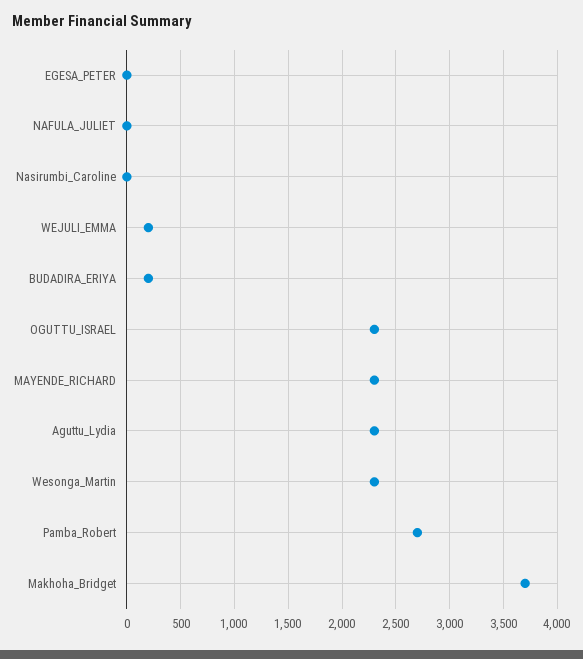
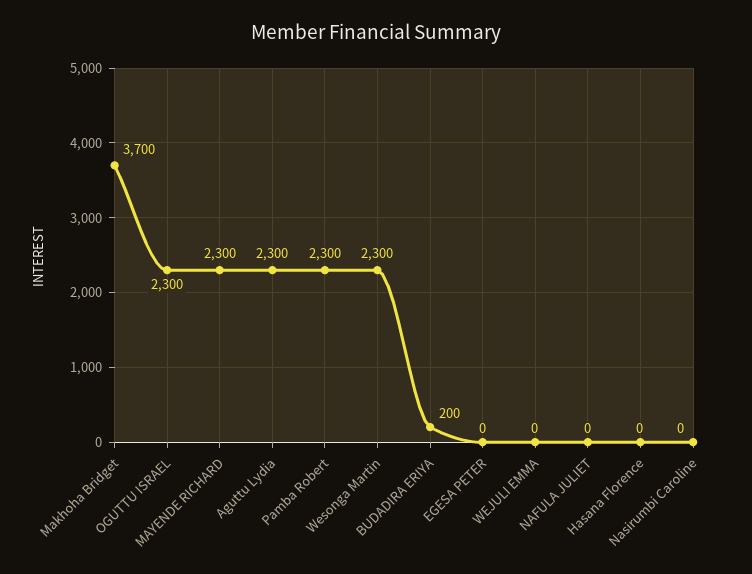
WEJULI_EMMA: 200 -> 0
Pamba_Robert: 2700 -> 2300
Hasana Florence: none -> 0

